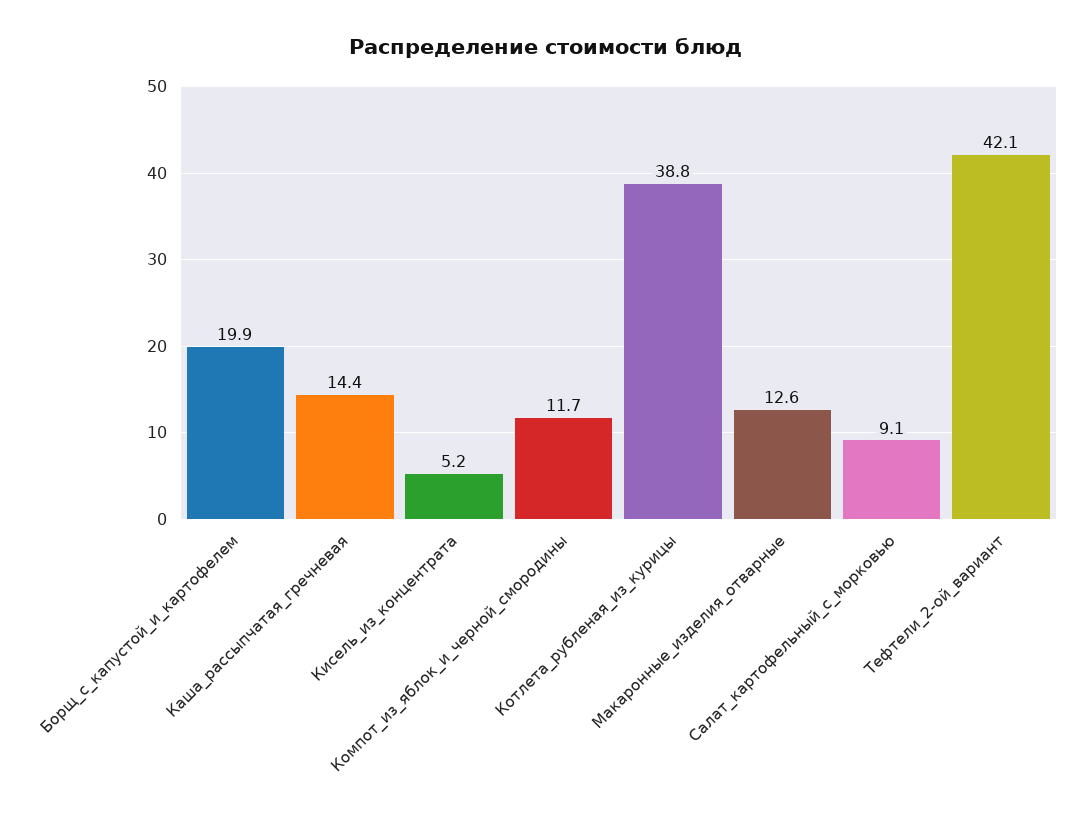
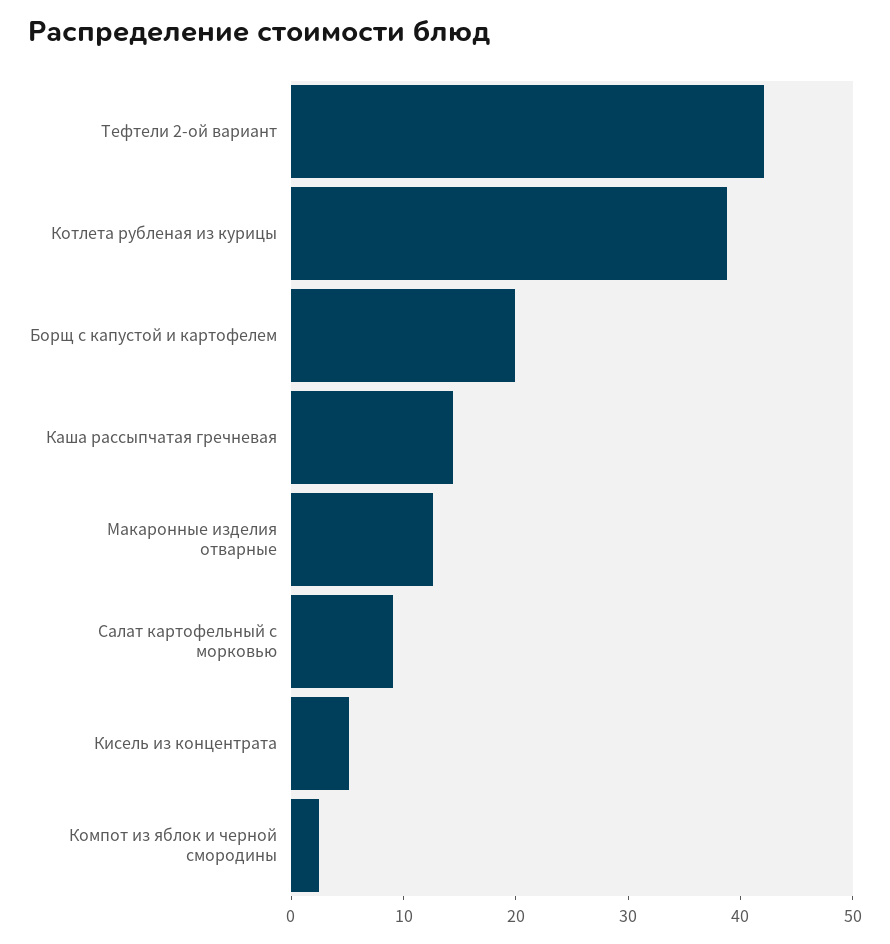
Компот_из_яблок_и_черной_смородины: 11.7 -> 2

